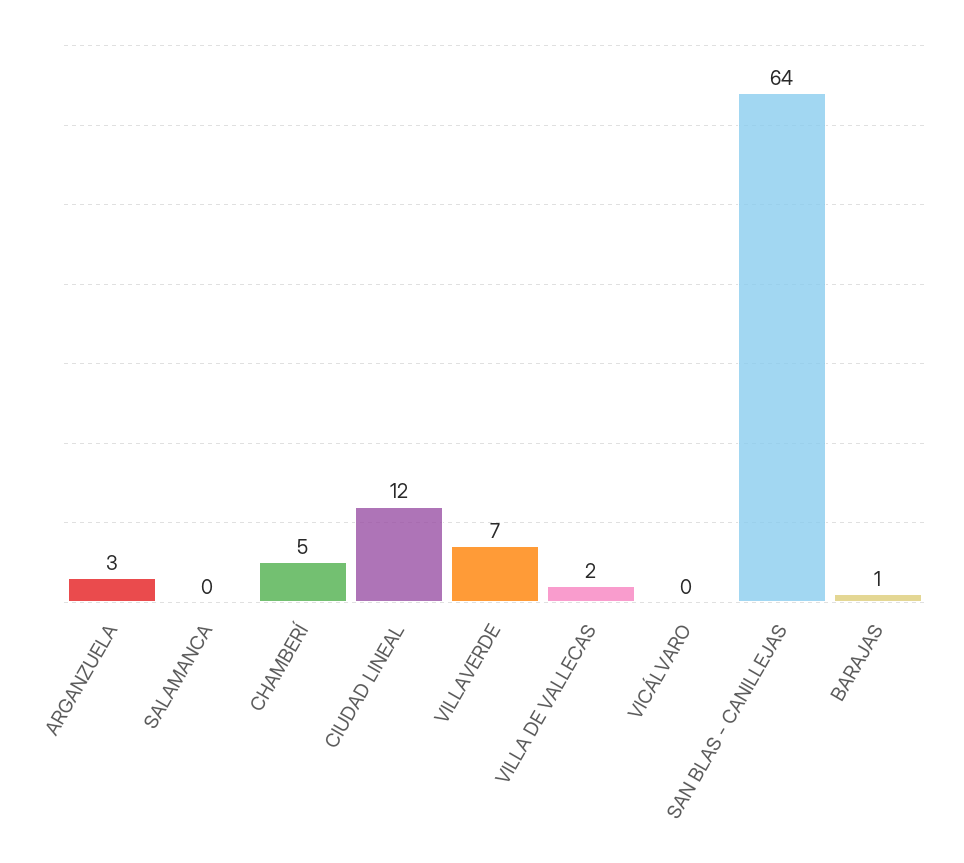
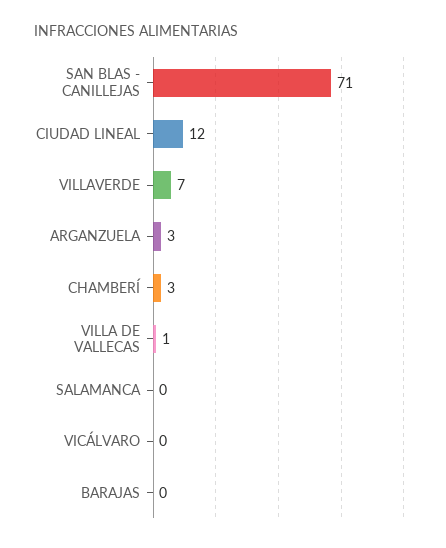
CHAMBERÍ: 5 -> 3
VILLA DE VALLECAS: 2 -> 1
SAN BLAS - CANILLEJAS: 64 -> 71
BARAJAS: 1 -> 0

